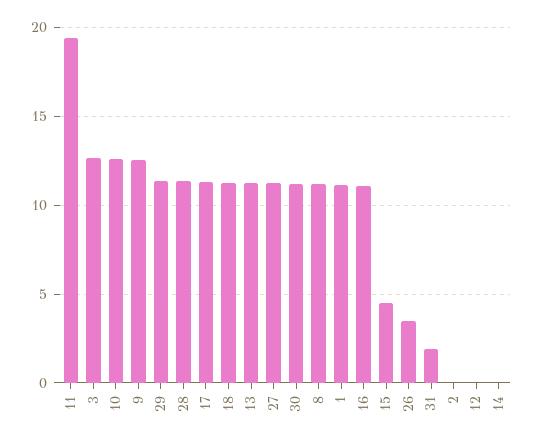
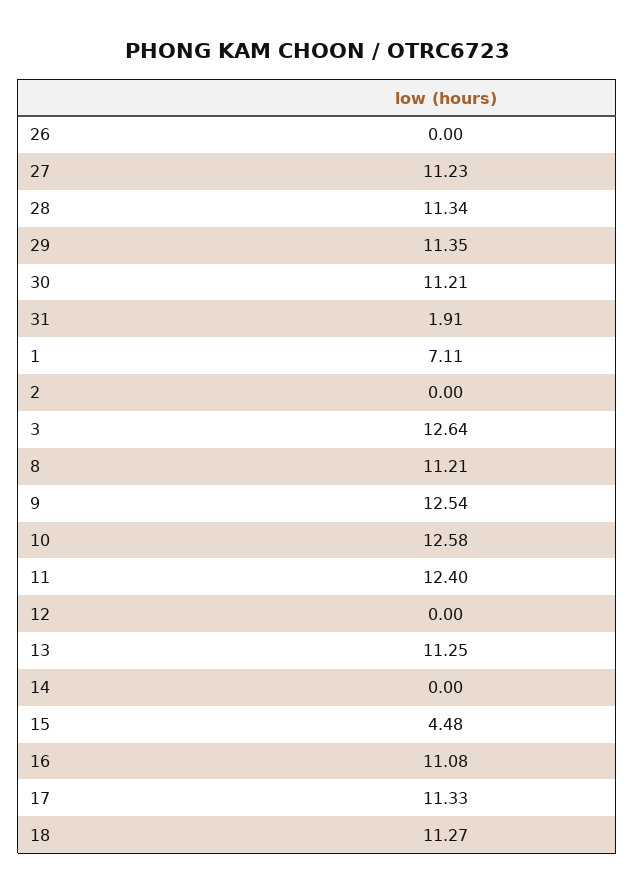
11: 19.5 -> 12.4
1: 11 -> 7.11
26: 3.5 -> 0

